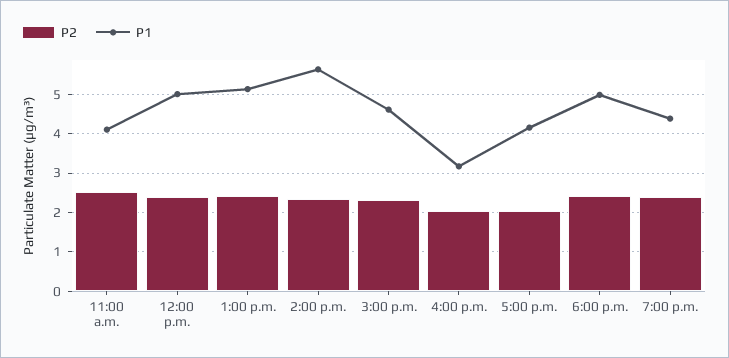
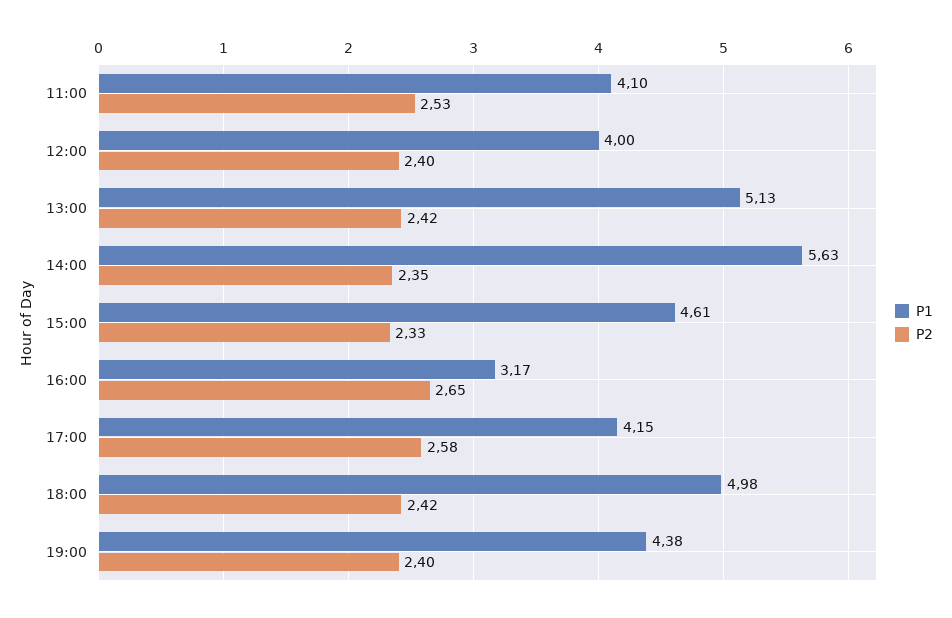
P1, 12:00 p.m.: 5 -> 4
P2, 4:00 p.m.: 2 -> 2.65
P2, 5:00 p.m.: 2 -> 2.58

